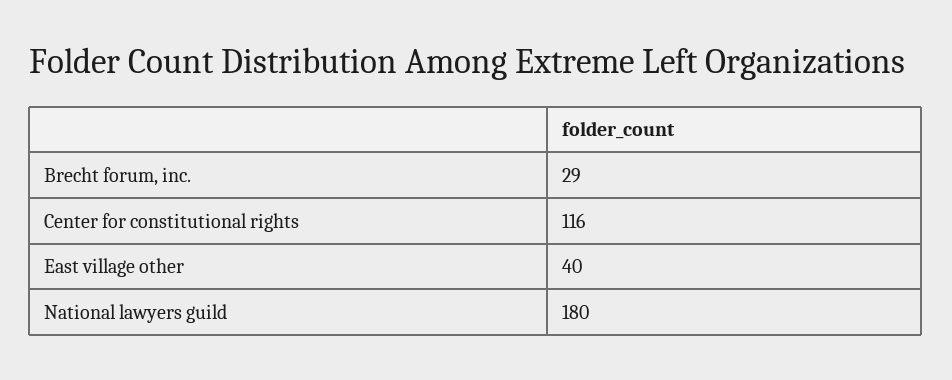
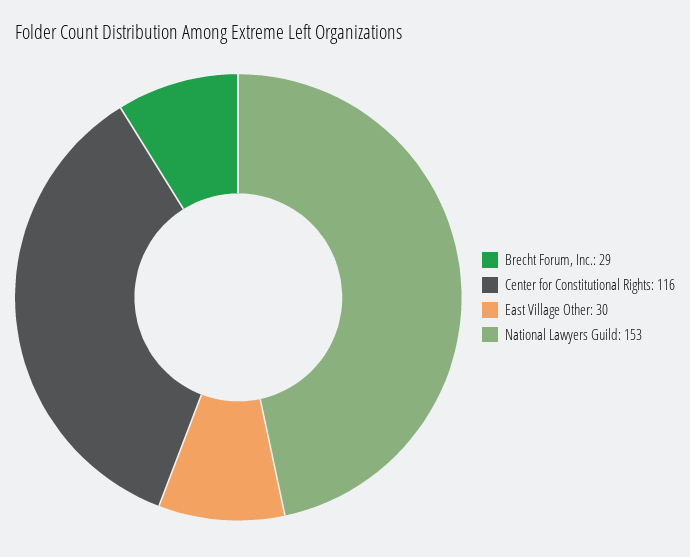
East village other: 40 -> 30
National lawyers guild: 180 -> 153

